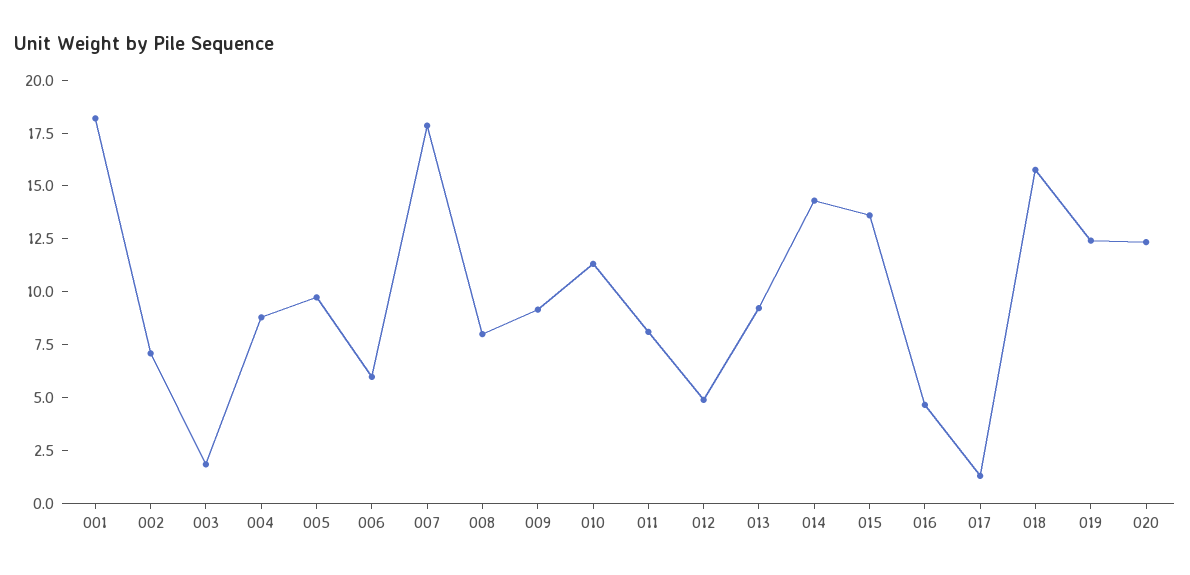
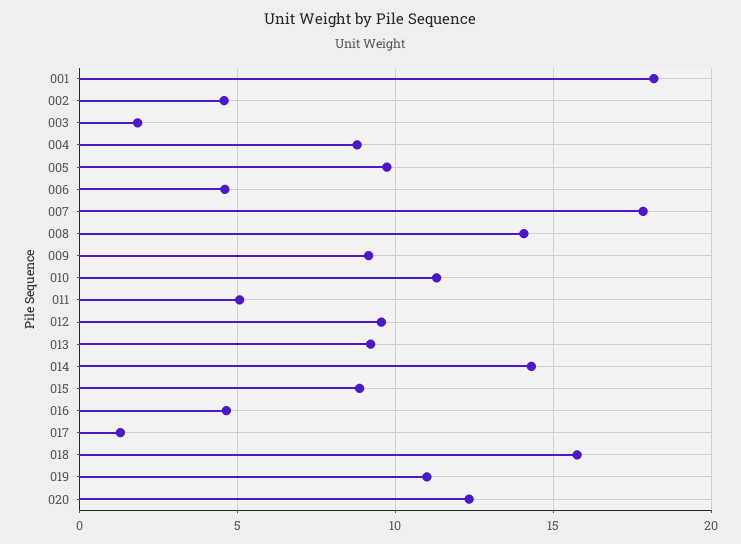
002: 7 -> 4.5
006: 6 -> 4.5
008: 8 -> 14
011: 8 -> 5
012: 5 -> 9.5
015: 13.5 -> 9
019: 12.5 -> 11

